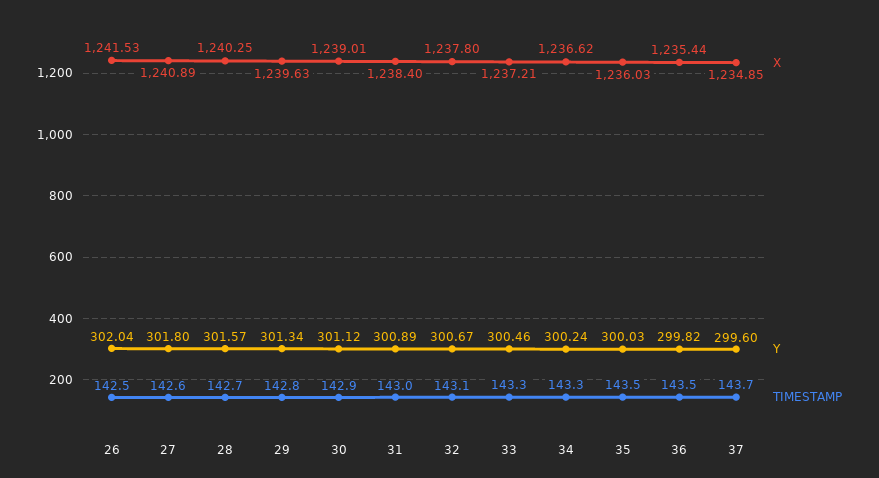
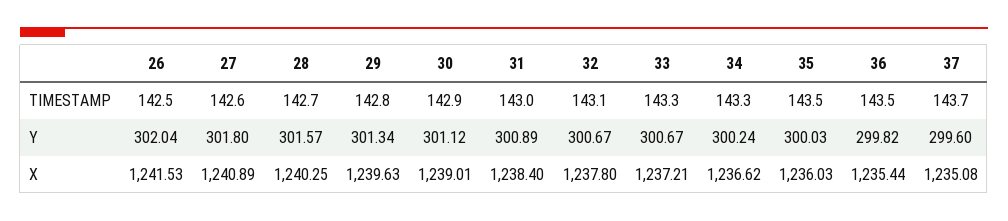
Y, 33: 300.46 -> 300.67
X, 37: 1234.85 -> 1235.08

